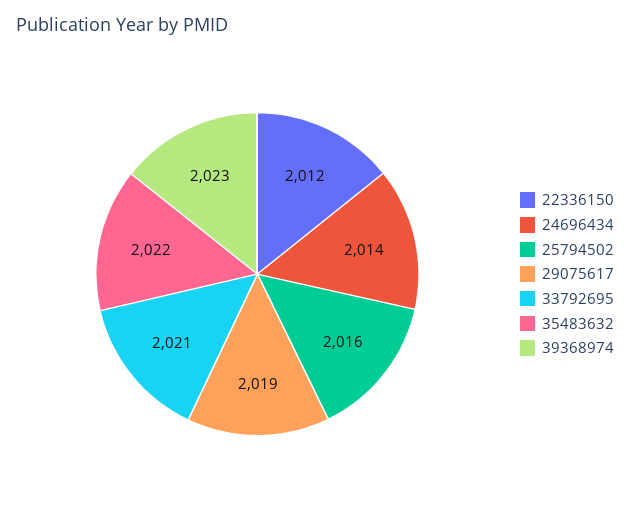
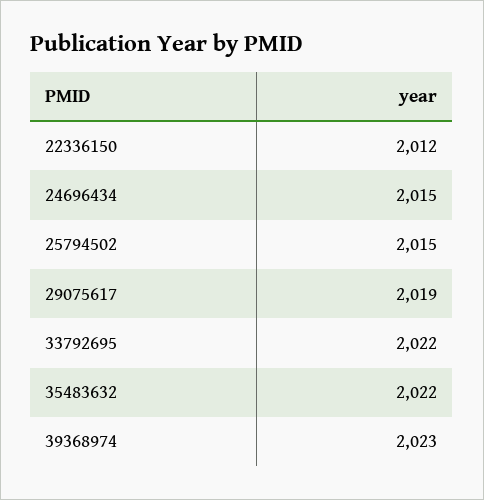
24696434: 2014 -> 2015
25794502: 2016 -> 2015
33792695: 2021 -> 2022

